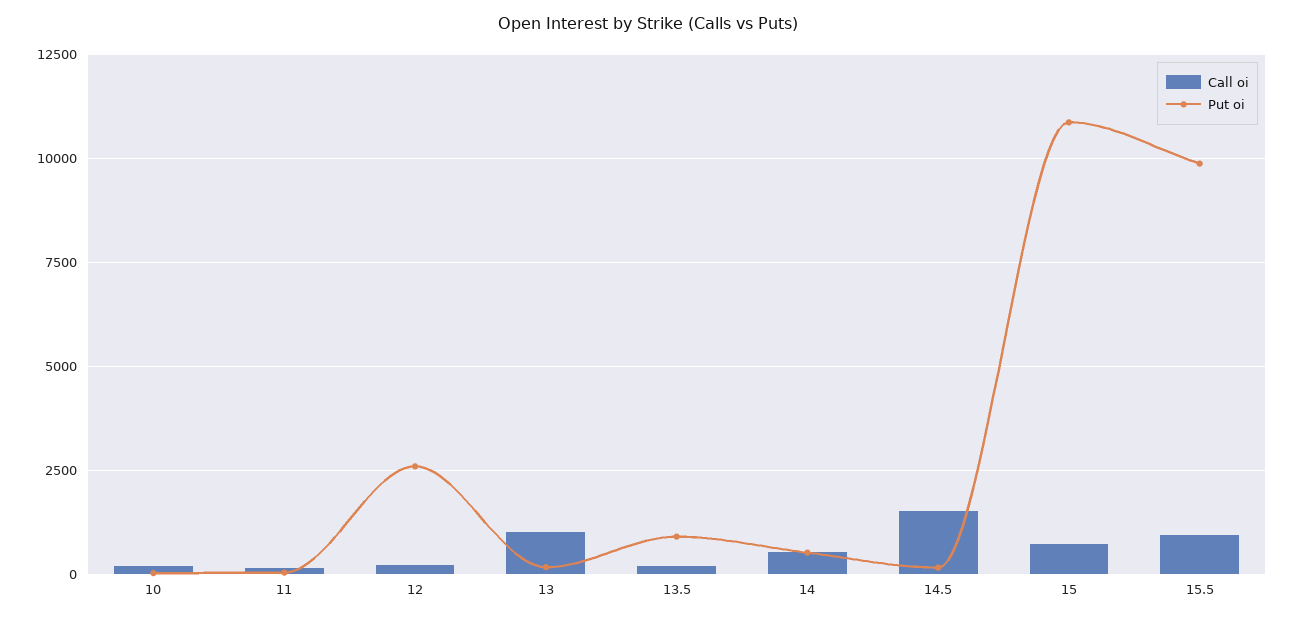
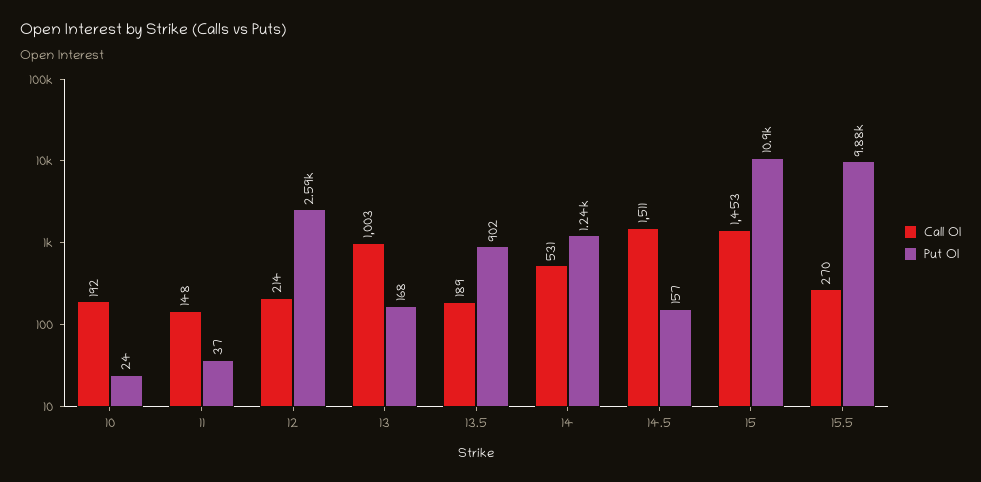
Put oi, 14: 500 -> 1240
Call oi, 15: 750 -> 1453
Call oi, 15.5: 1000 -> 270

